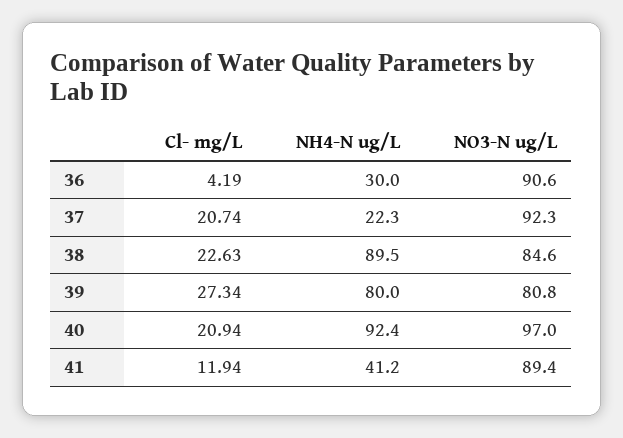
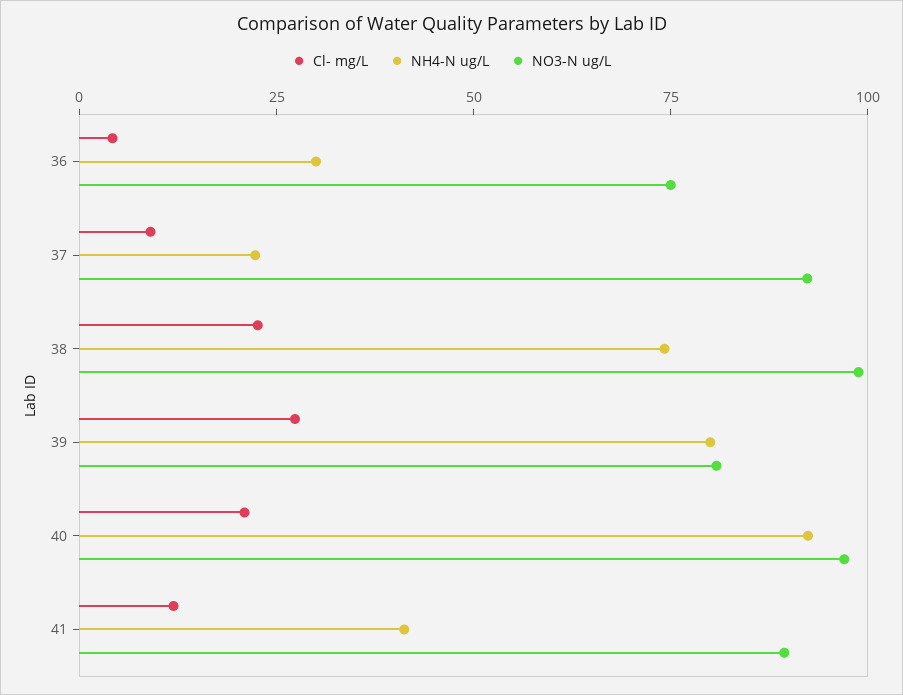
NO3-N ug/L, 36: 90.6 -> 75
Cl- mg/L, 37: 20.74 -> 10
NH4-N ug/L, 38: 89.5 -> 75
NO3-N ug/L, 38: 84.6 -> 100

